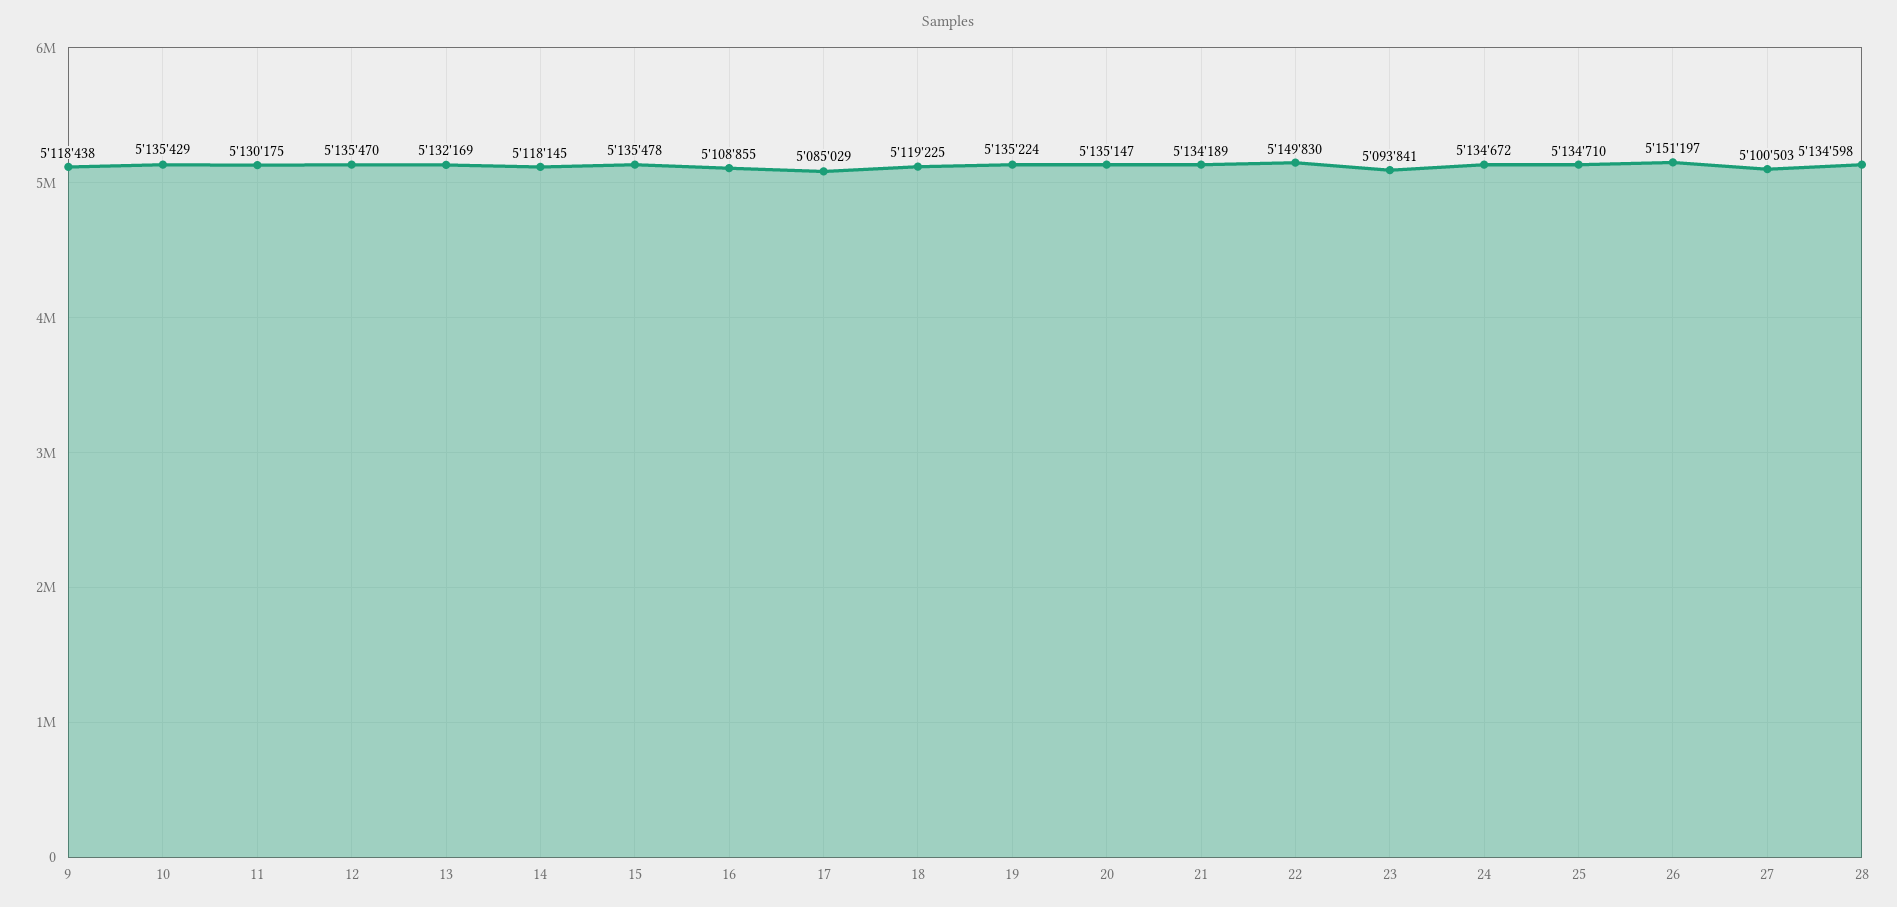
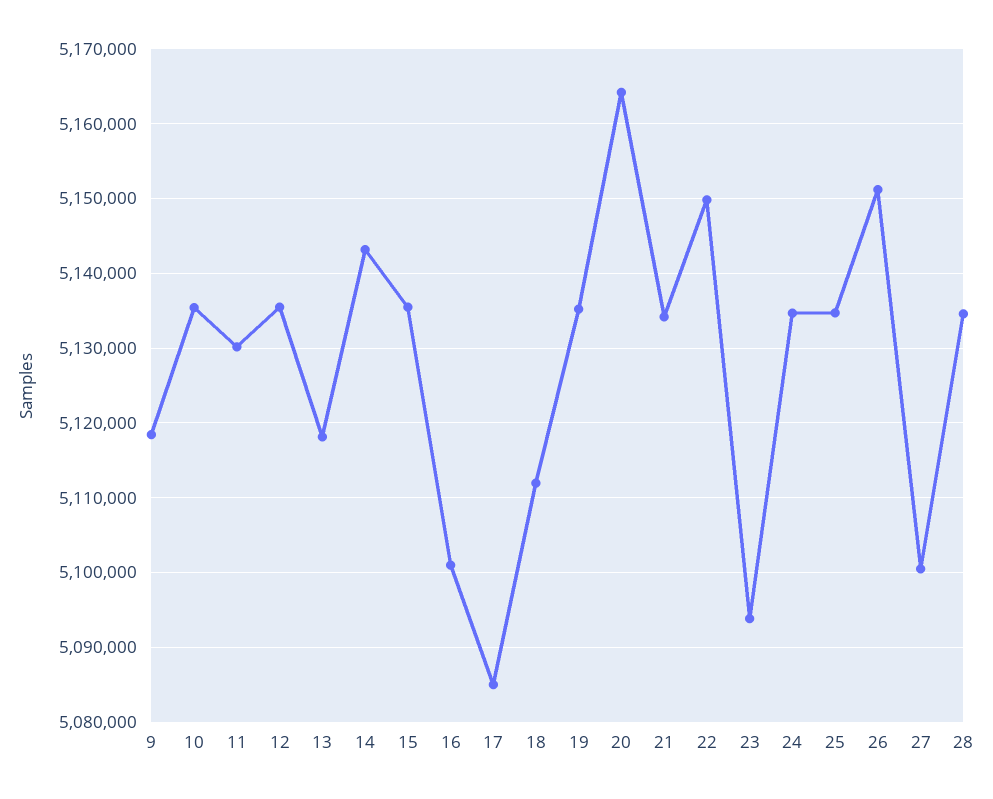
13: 5132169 -> 5118000
14: 5118145 -> 5143000
16: 5108855 -> 5101000
18: 5119225 -> 5112000
20: 5135147 -> 5164000

